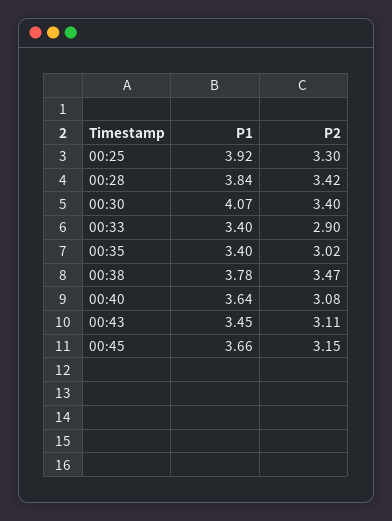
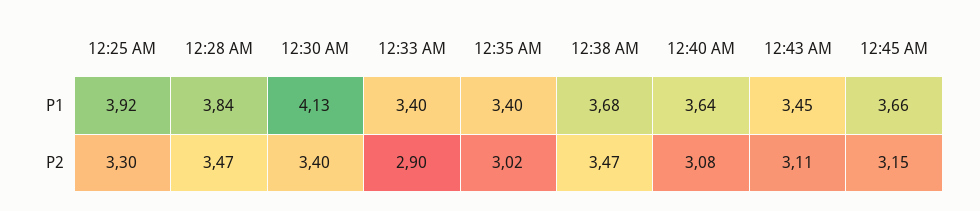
P2, 00:28: 3.42 -> 3.47
P1, 00:30: 4.07 -> 4.13
P1, 00:38: 3.78 -> 3.68

